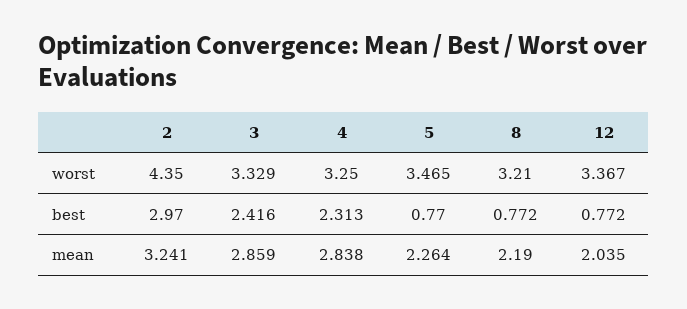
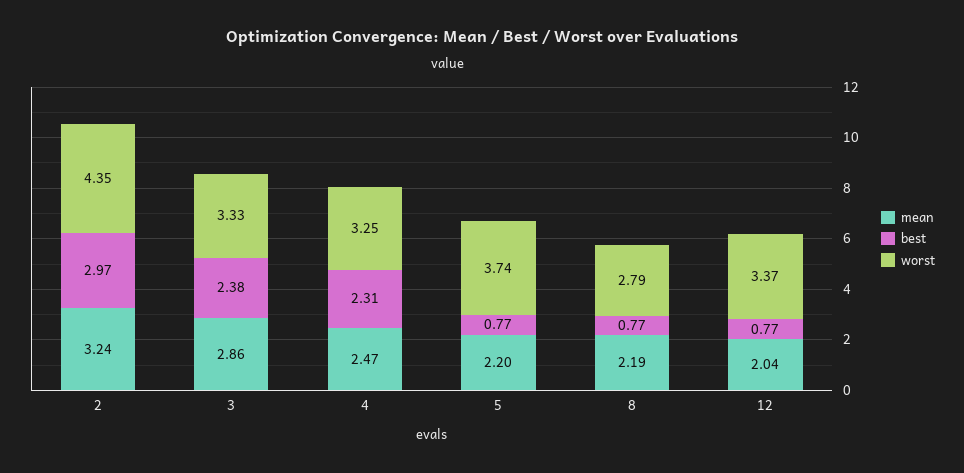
worst, 5: 3.465 -> 3.74
worst, 8: 3.21 -> 2.79
best, 3: 2.416 -> 2.38
mean, 4: 2.838 -> 2.47
mean, 5: 2.264 -> 2.2

